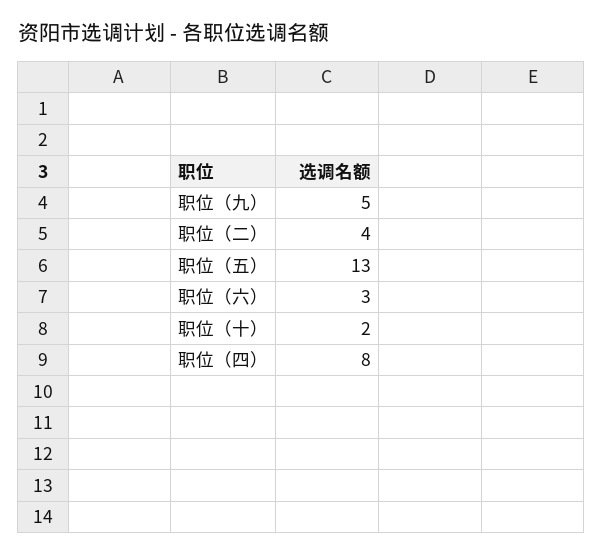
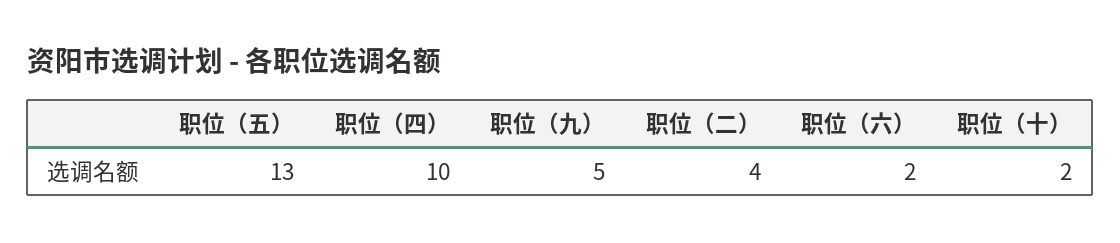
职位（六）: 3 -> 2
职位（四）: 8 -> 10

